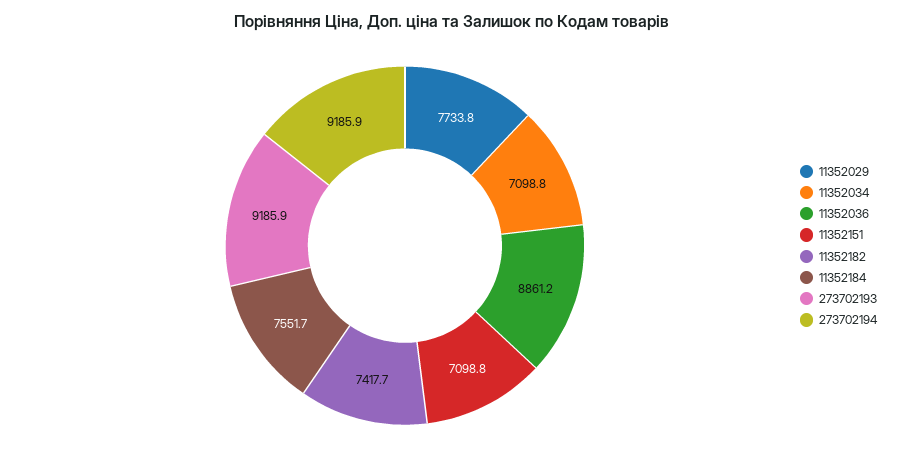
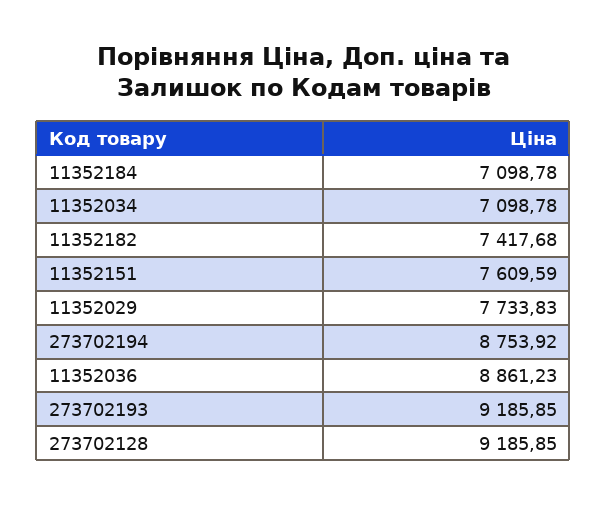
11352151: 7098.8 -> 7609.59
11352184: 7551.7 -> 7098.78
273702194: 9185.9 -> 8753.92
273702128: none -> 9185.85

